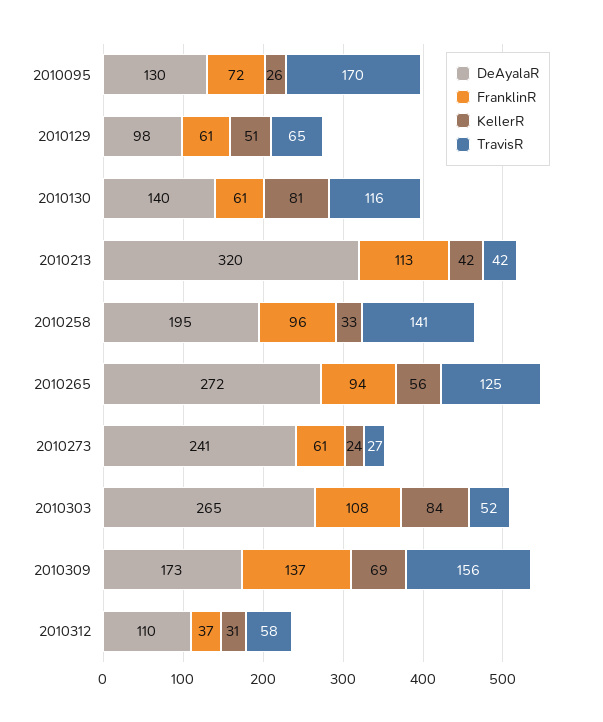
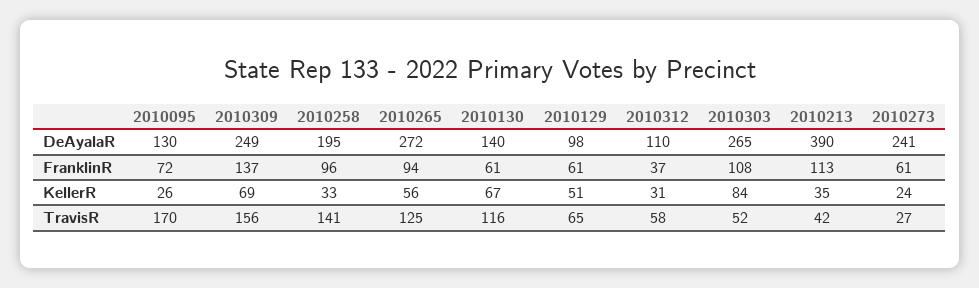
KellerR, 2010130: 81 -> 67
DeAyalaR, 2010213: 320 -> 390
KellerR, 2010213: 42 -> 35
DeAyalaR, 2010309: 173 -> 249

